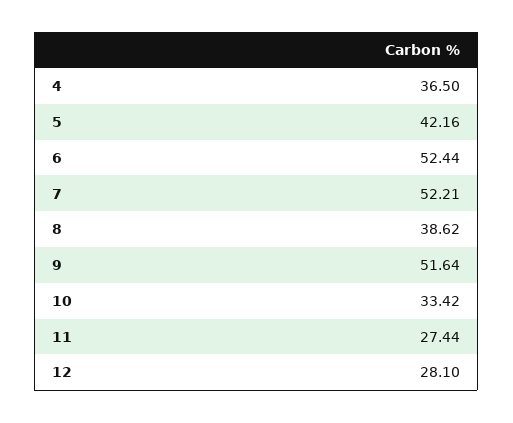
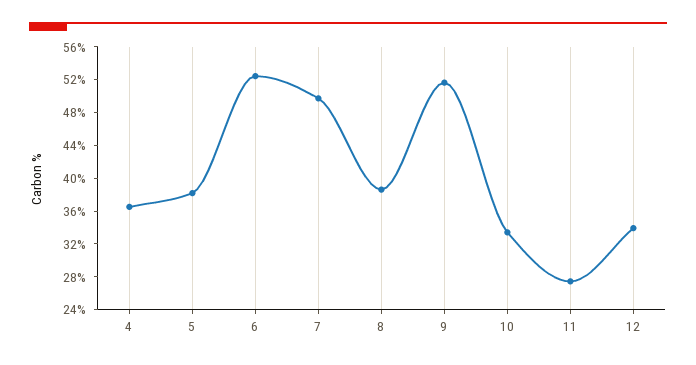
5: 42.16 -> 38
7: 52.21 -> 50
12: 28.1 -> 34

